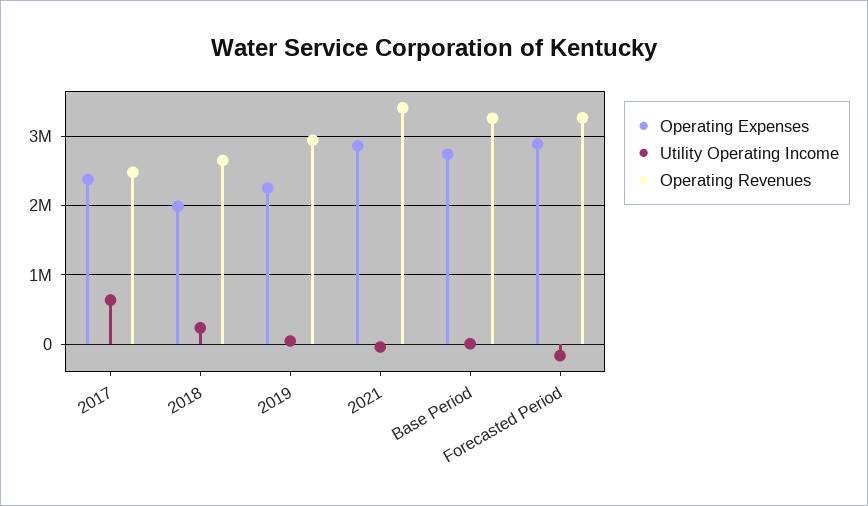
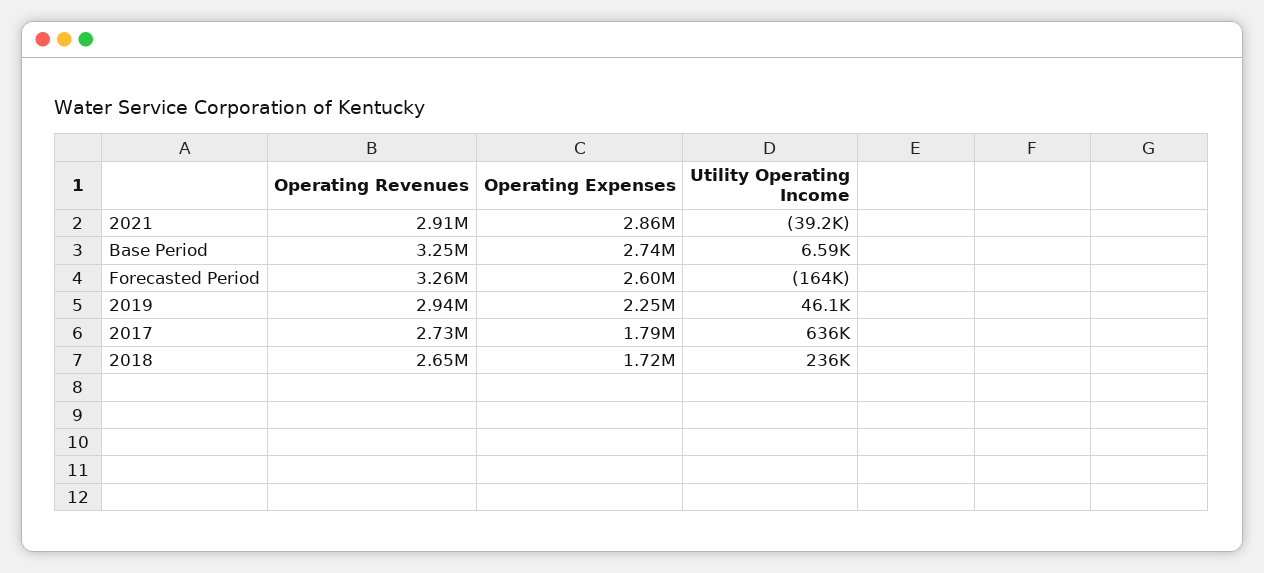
Operating Expenses, 2017: 2400000 -> 1790000
Operating Revenues, 2017: 2500000 -> 2730000
Operating Expenses, 2018: 2000000 -> 1720000
Operating Revenues, 2021: 3400000 -> 2910000
Operating Expenses, Forecasted Period: 2900000 -> 2600000

